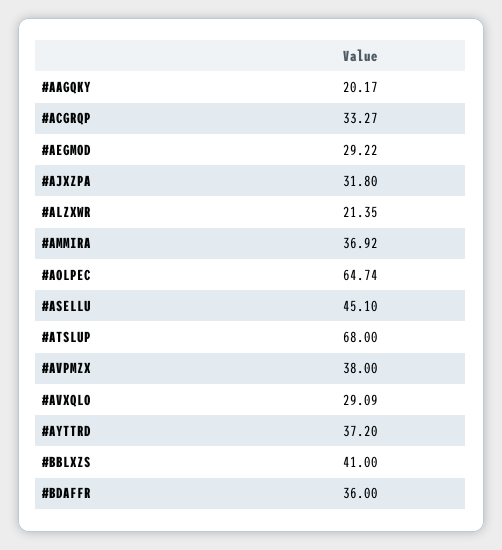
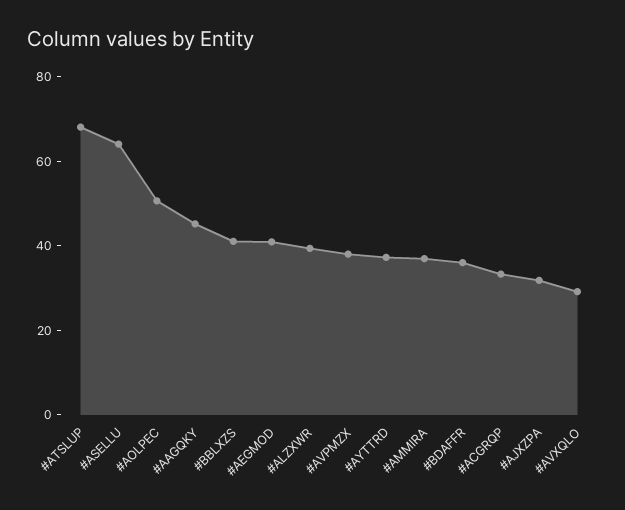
#AAGQKY: 20.17 -> 45
#AEGMOD: 29.22 -> 40
#ALZXWR: 21.35 -> 40
#AOLPEC: 64.74 -> 50
#ASELLU: 45.1 -> 65

